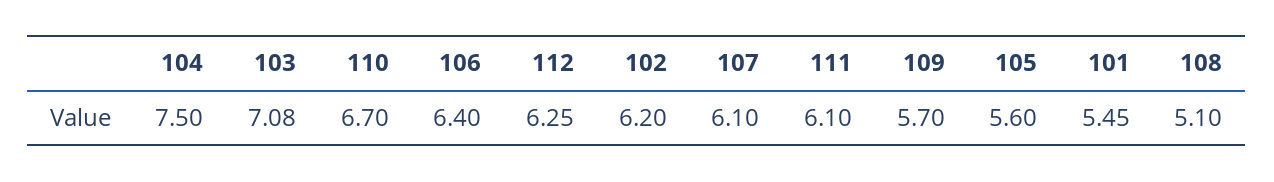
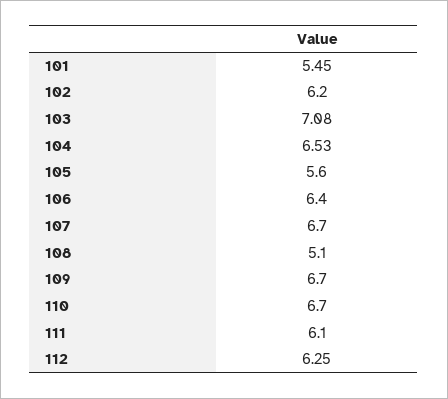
104: 7.5 -> 6.53
107: 6.1 -> 6.7
109: 5.7 -> 6.7

